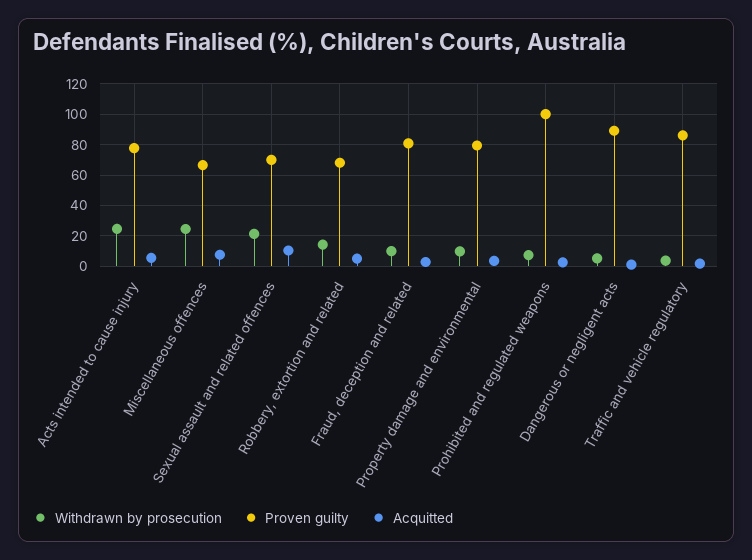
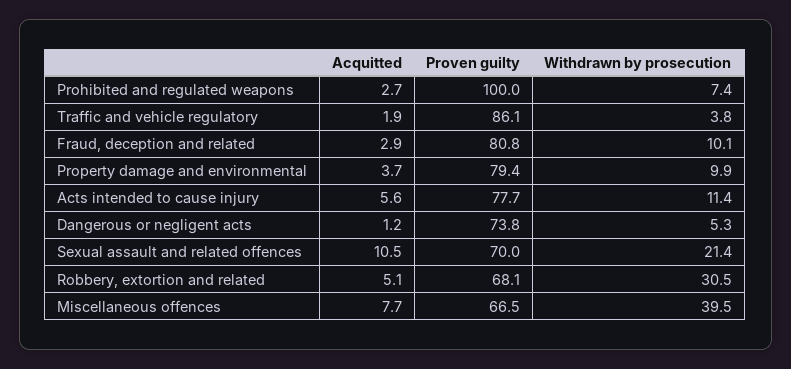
Withdrawn by prosecution, Acts intended to cause injury: 25 -> 11.4
Withdrawn by prosecution, Miscellaneous offences: 25 -> 39.5
Withdrawn by prosecution, Robbery, extortion and related: 15 -> 30.5
Proven guilty, Dangerous or negligent acts: 90 -> 73.8

